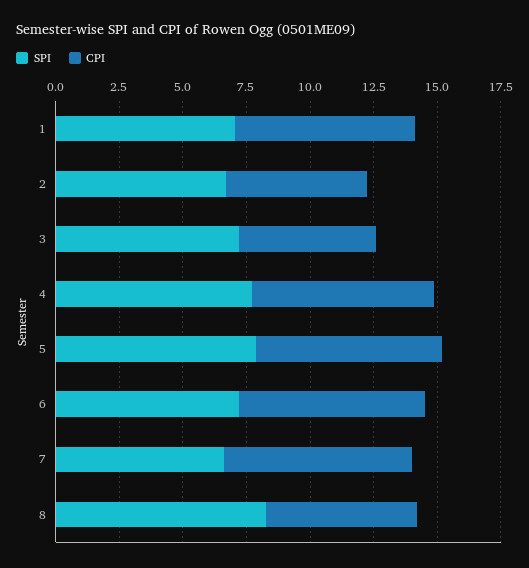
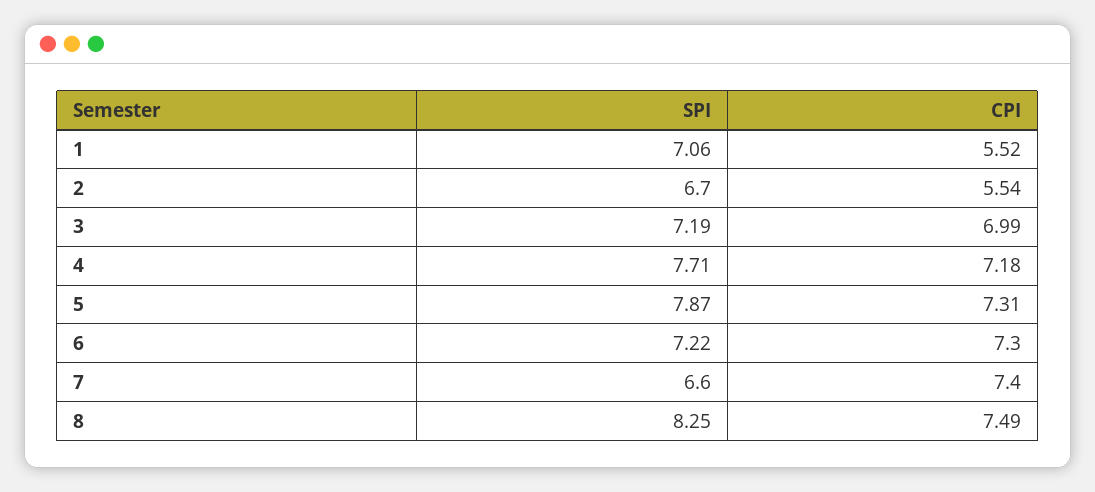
CPI, 1: 7 -> 5.52
CPI, 3: 5.5 -> 6.99
CPI, 8: 6 -> 7.49

